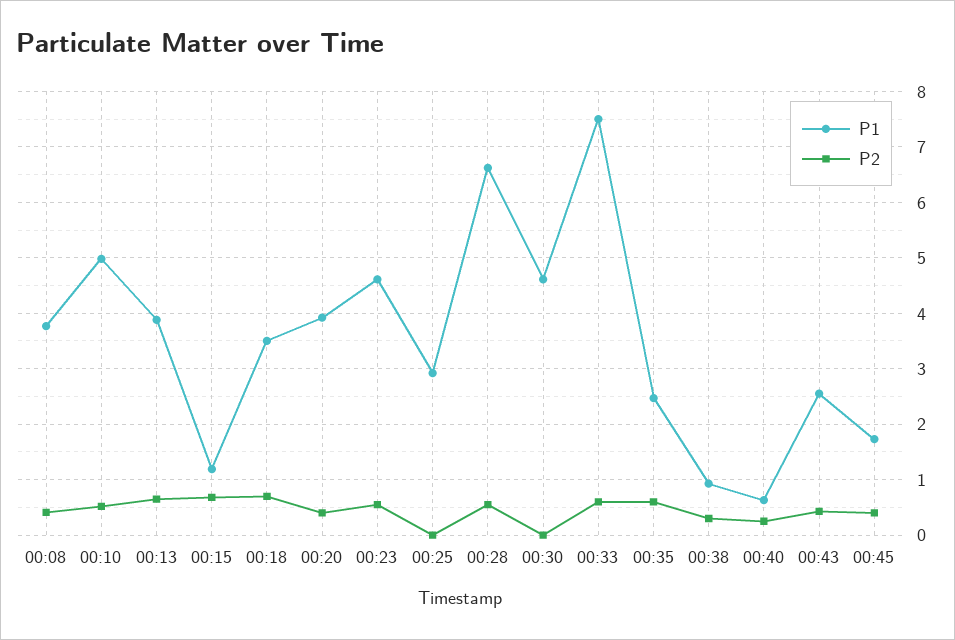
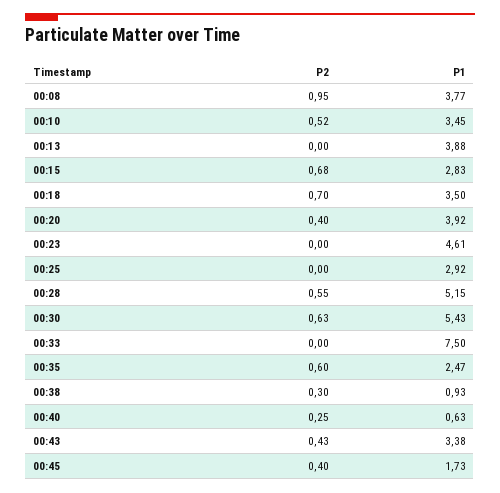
P2, 00:08: 0.4 -> 0.95
P1, 00:10: 5 -> 3.45
P2, 00:13: 0.6 -> 0
P1, 00:15: 1.2 -> 2.83
P2, 00:23: 0.6 -> 0
P1, 00:28: 6.6 -> 5.15
P1, 00:30: 4.6 -> 5.43
P2, 00:30: 0 -> 0.63
P2, 00:33: 0.6 -> 0
P1, 00:43: 2.6 -> 3.38

